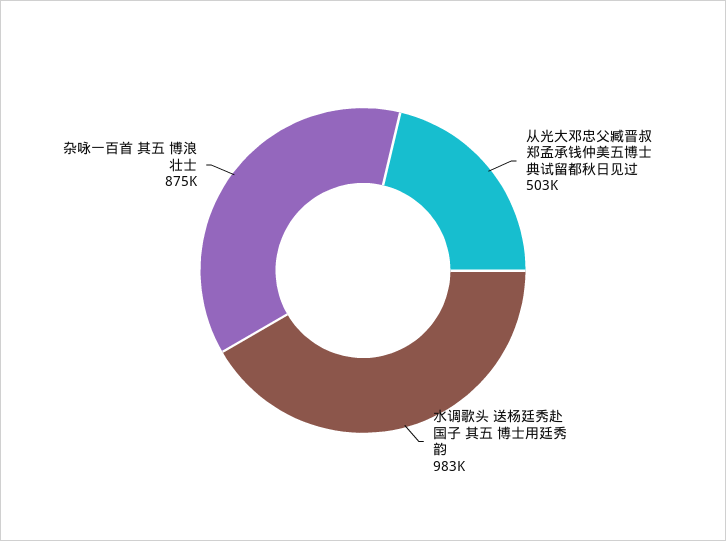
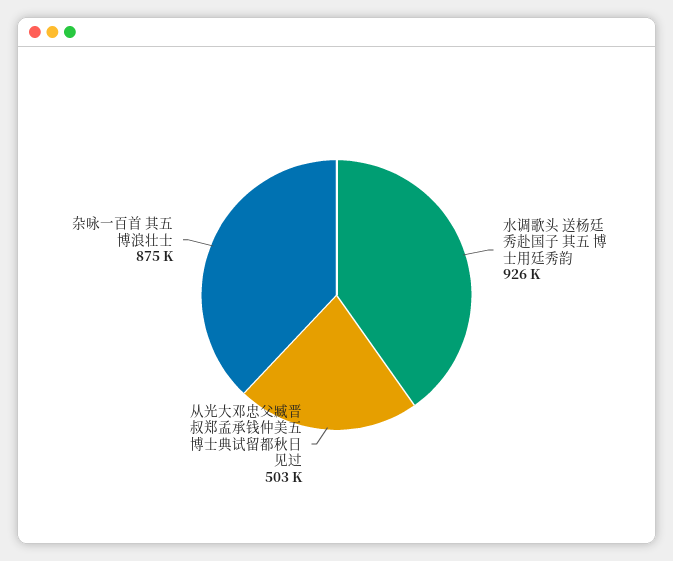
水调歌头 送杨廷秀赴国子 其五 博士用廷秀韵: 983000 -> 926000

